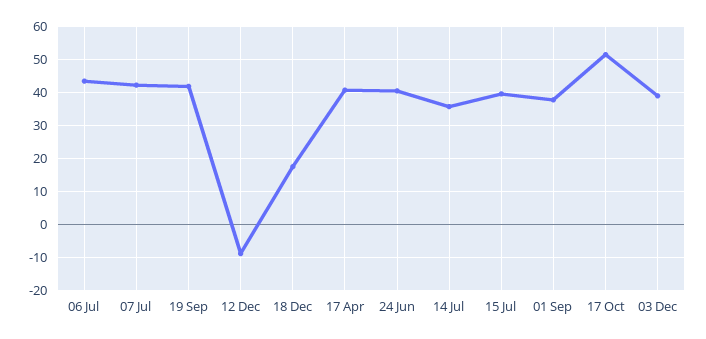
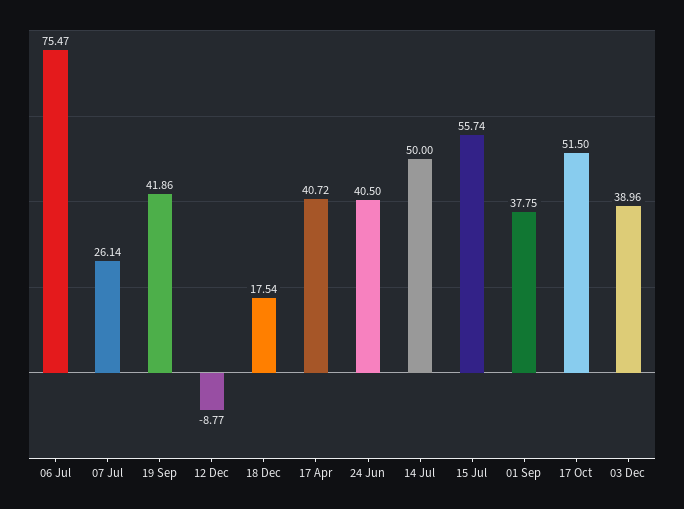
06 Jul: 44 -> 75.47
07 Jul: 42 -> 26.14
14 Jul: 36 -> 50
15 Jul: 40 -> 55.74

